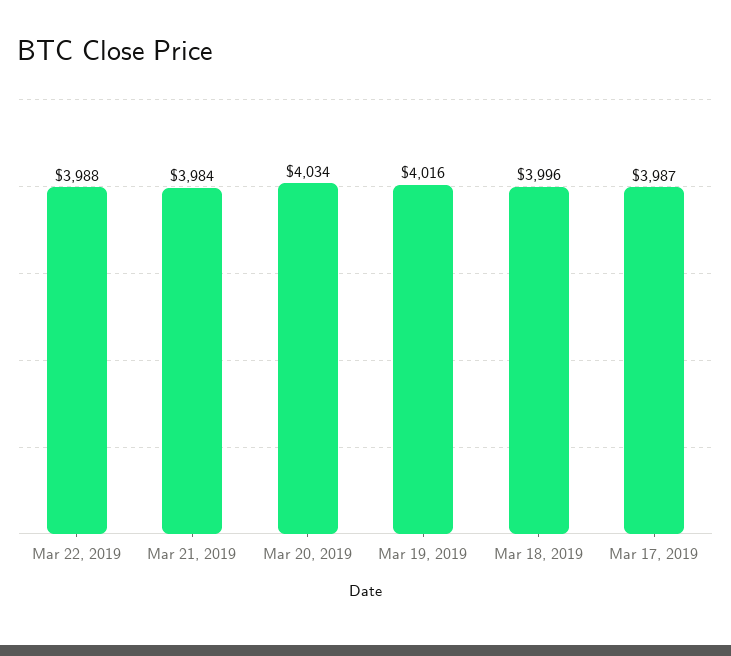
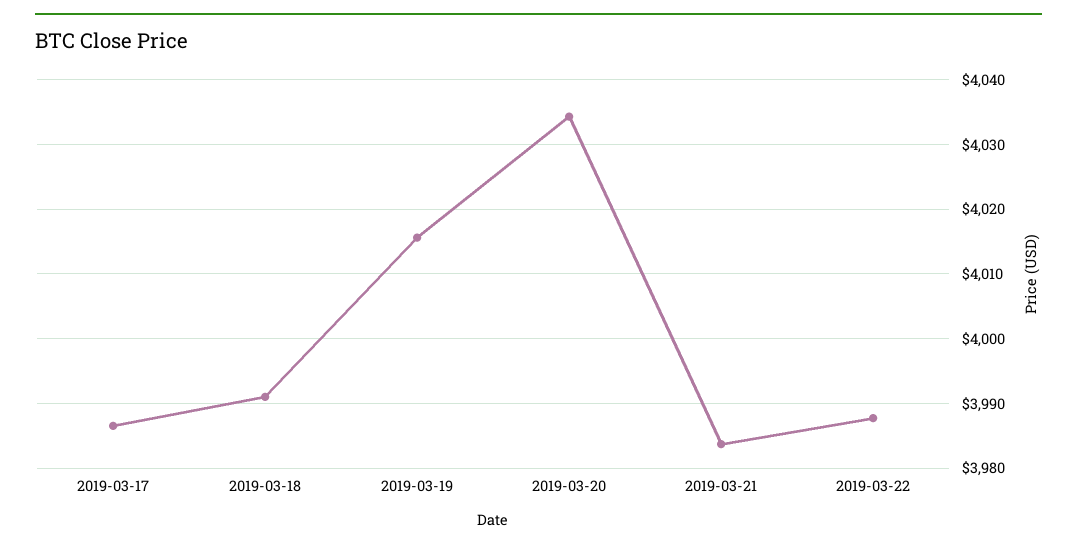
Mar 18, 2019: 3996 -> 3991

